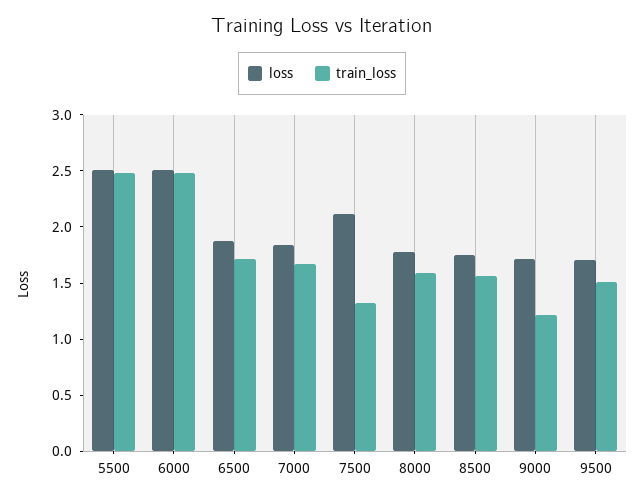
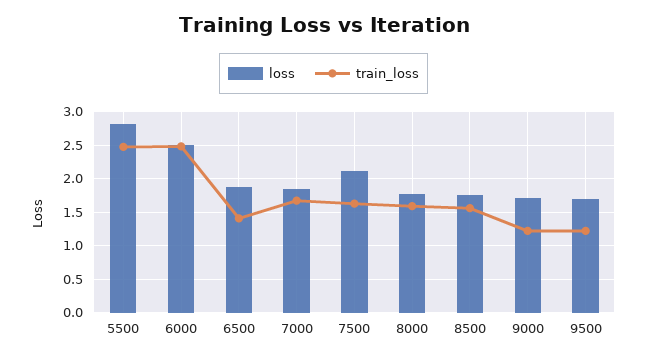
loss, 5500: 2.5 -> 2.8
train_loss, 6500: 1.7 -> 1.4
train_loss, 7500: 1.3 -> 1.6
train_loss, 9500: 1.5 -> 1.2

